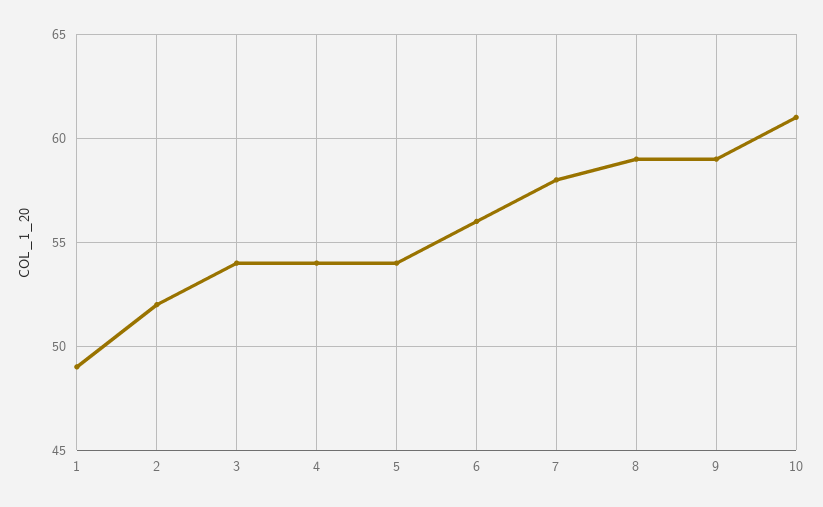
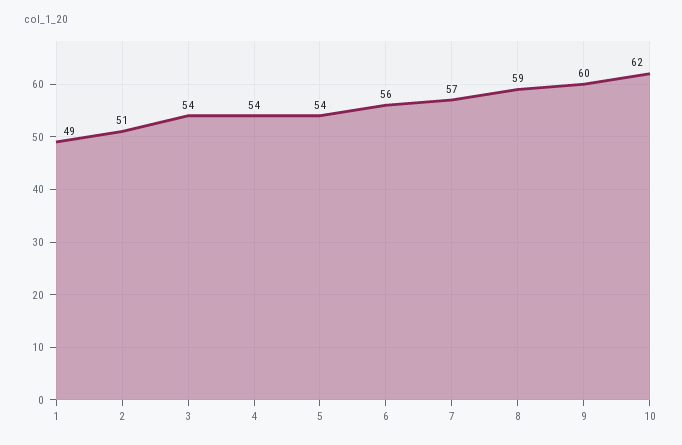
2: 52 -> 51
7: 58 -> 57
9: 59 -> 60
10: 61 -> 62

